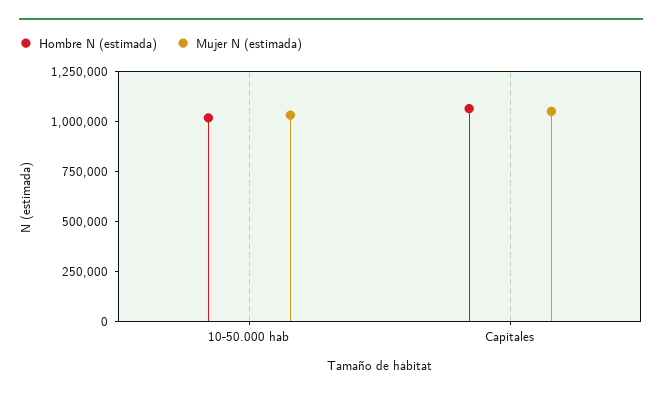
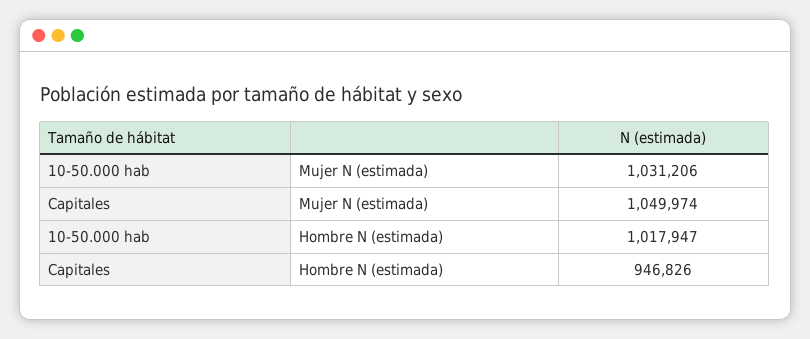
Hombre N (estimada), Capitales: 1050000 -> 946826

